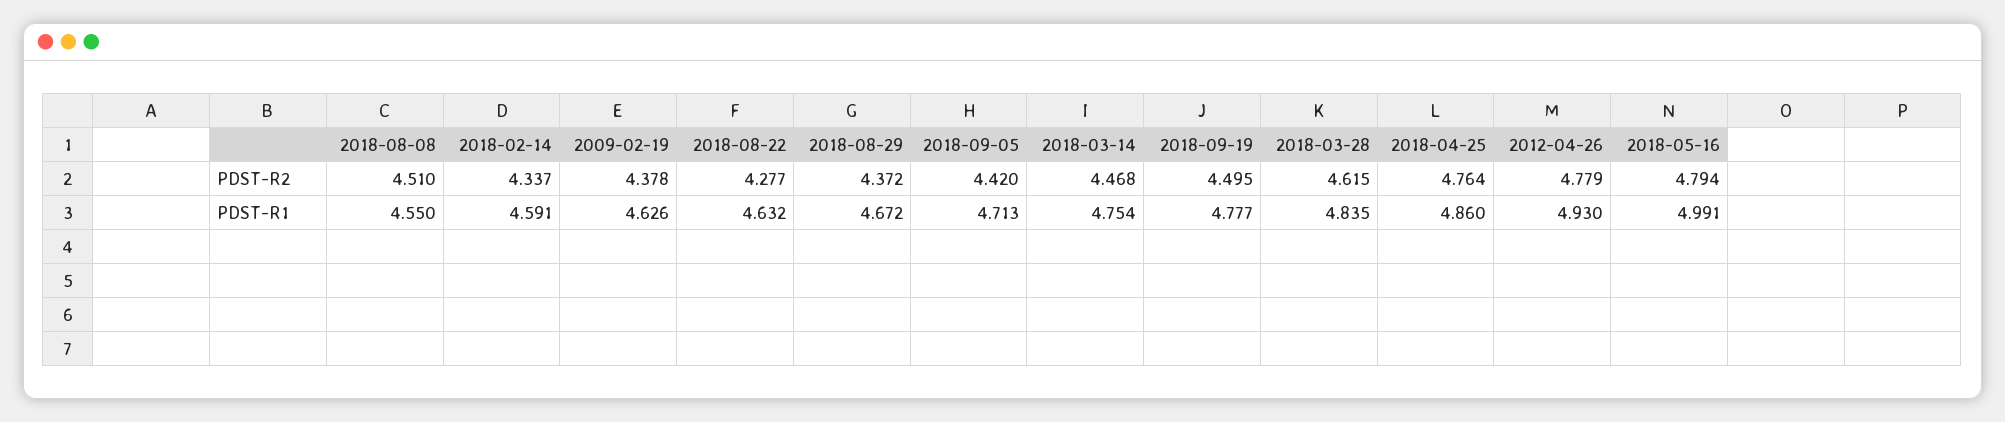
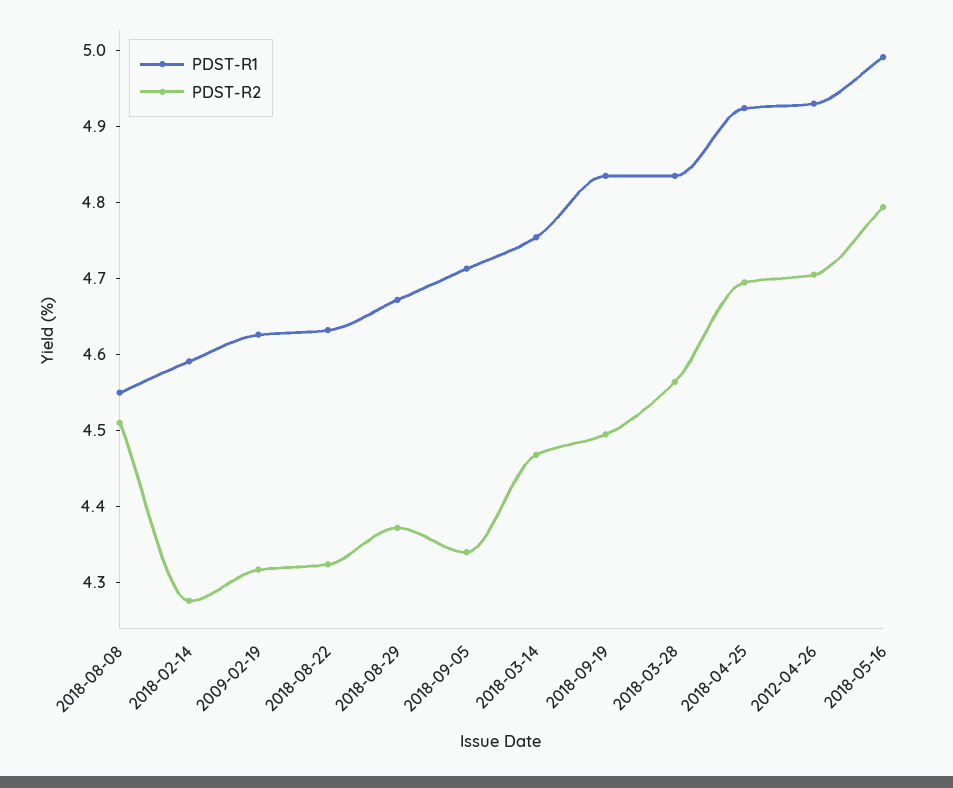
PDST-R2, 2018-02-14: 4.337 -> 4.28
PDST-R2, 2009-02-19: 4.378 -> 4.32
PDST-R2, 2018-08-22: 4.277 -> 4.32
PDST-R2, 2018-09-05: 4.42 -> 4.34
PDST-R2, 2018-03-28: 4.615 -> 4.56
PDST-R2, 2018-04-25: 4.764 -> 4.7
PDST-R2, 2012-04-26: 4.779 -> 4.7
PDST-R1, 2018-09-19: 4.777 -> 4.84
PDST-R1, 2018-04-25: 4.86 -> 4.92

